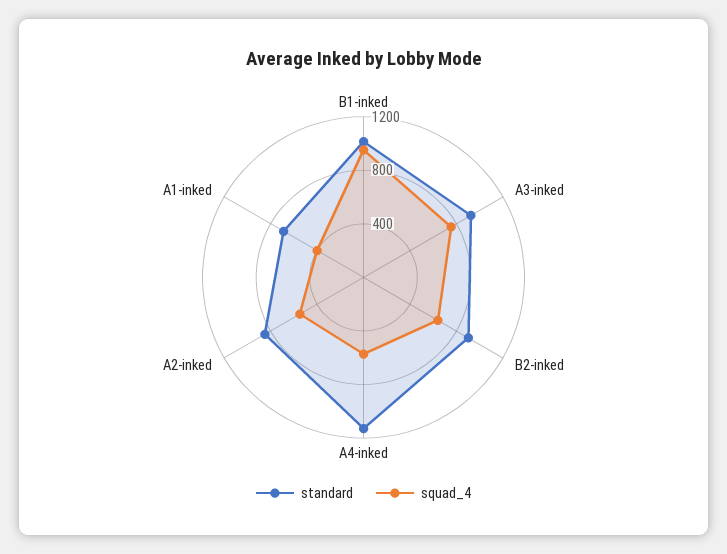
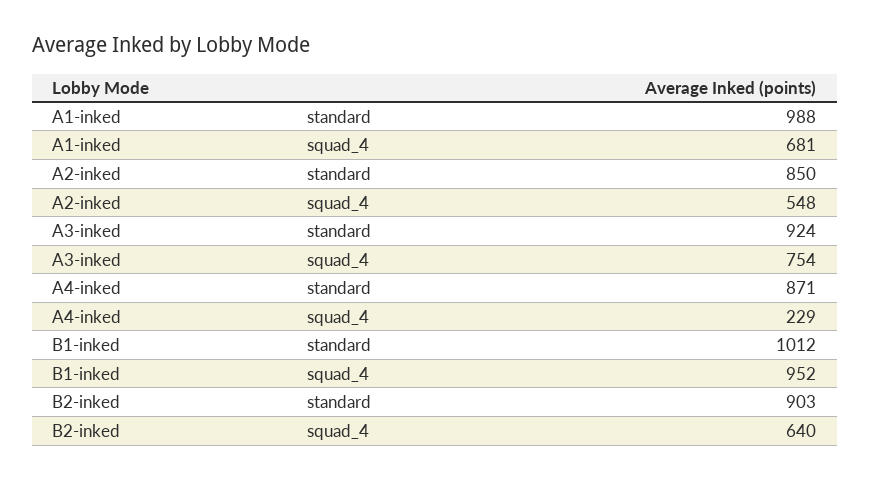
standard, A4-inked: 1100 -> 871
squad_4, A4-inked: 600 -> 229
standard, A1-inked: 700 -> 988
squad_4, A1-inked: 400 -> 681

